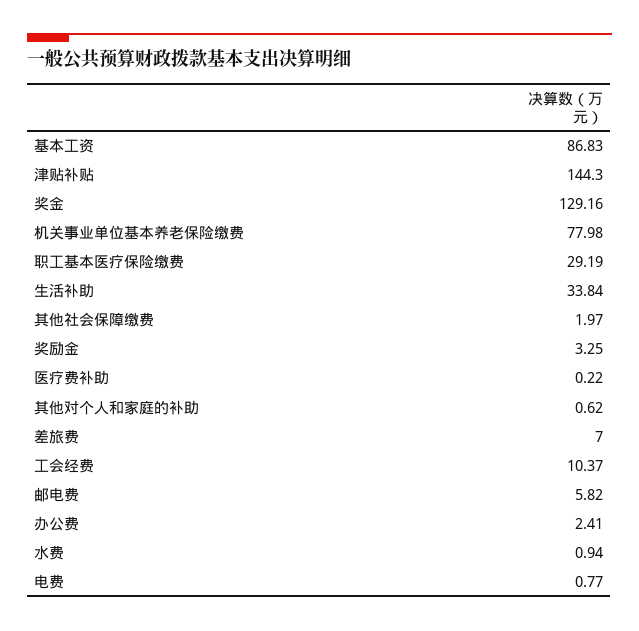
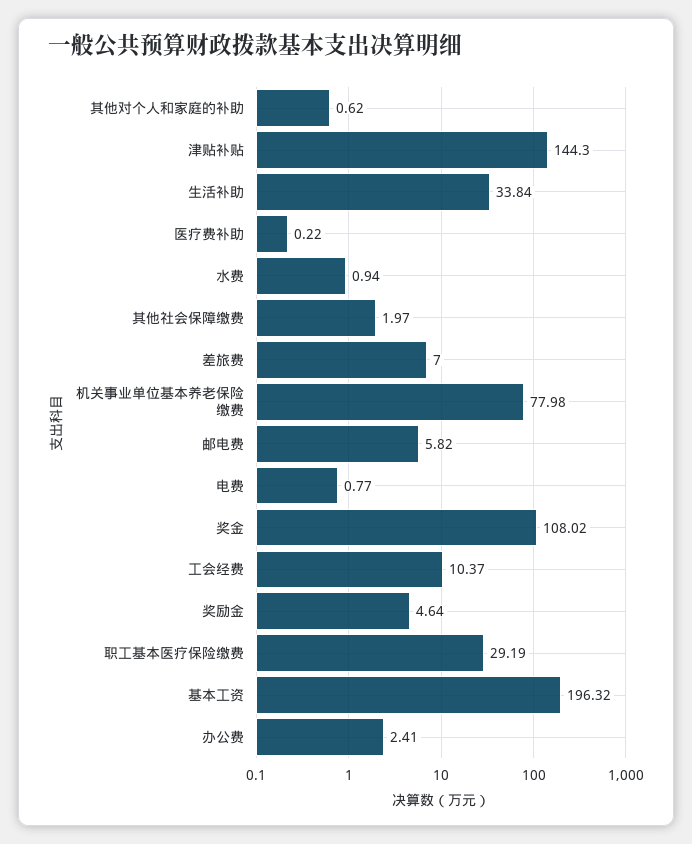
基本工资: 86.83 -> 196.32
奖金: 129.16 -> 108.02
奖励金: 3.25 -> 4.64

